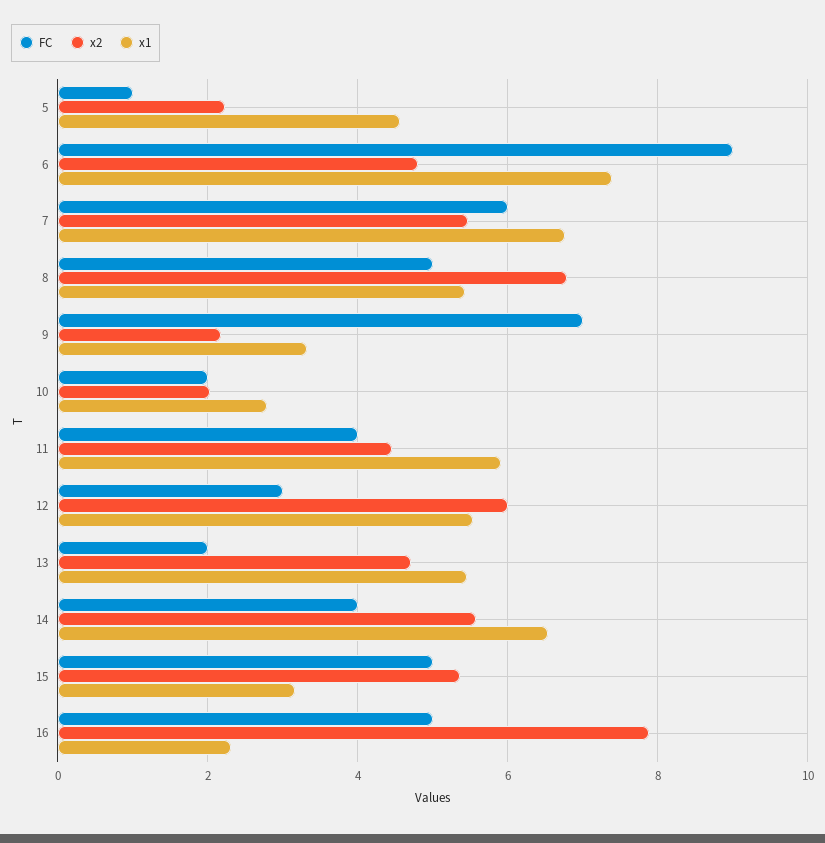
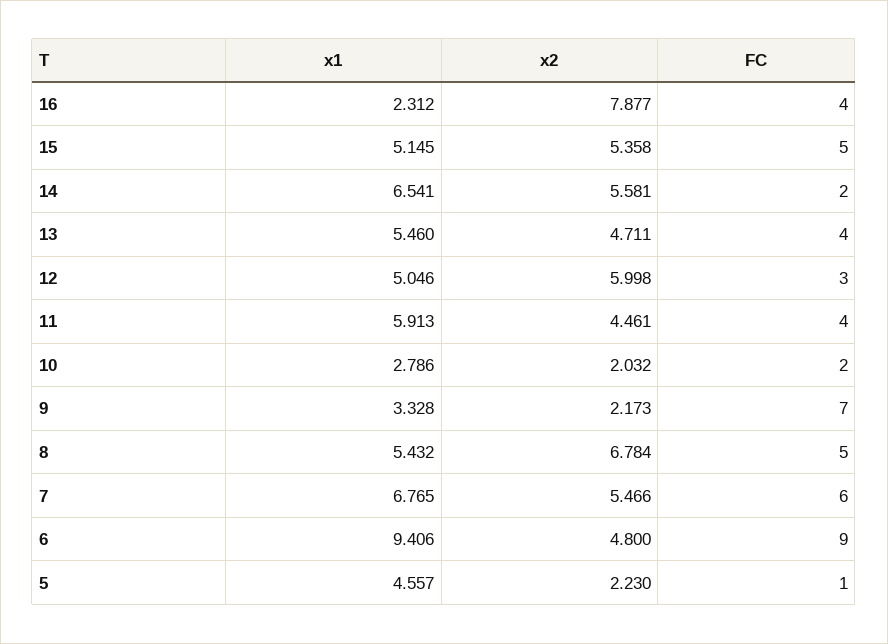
x1, 6: 7.4 -> 9.406
x1, 12: 5.6 -> 5.046
FC, 13: 2 -> 4
FC, 14: 4 -> 2
x1, 15: 3.2 -> 5.145
FC, 16: 5 -> 4

